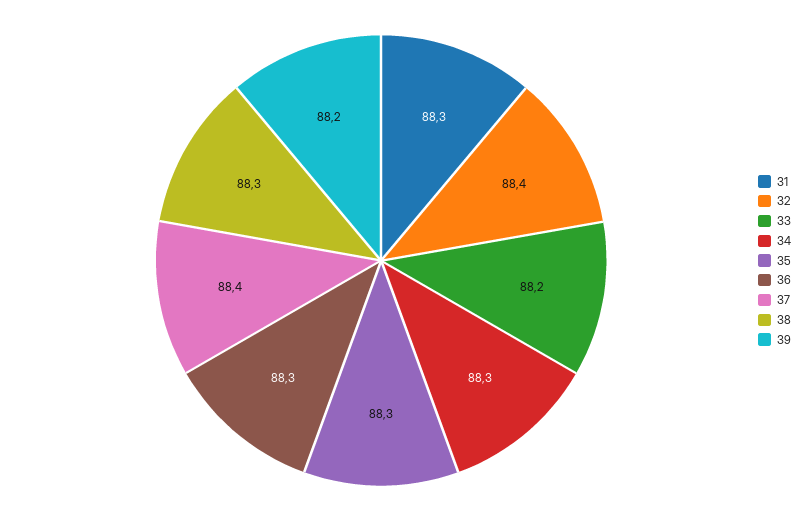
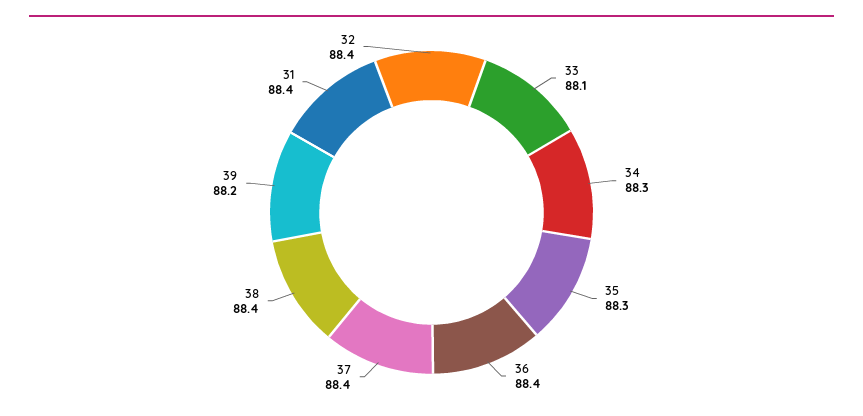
31: 88.3 -> 88.4
33: 88.2 -> 88.1
36: 88.3 -> 88.4
38: 88.3 -> 88.4

